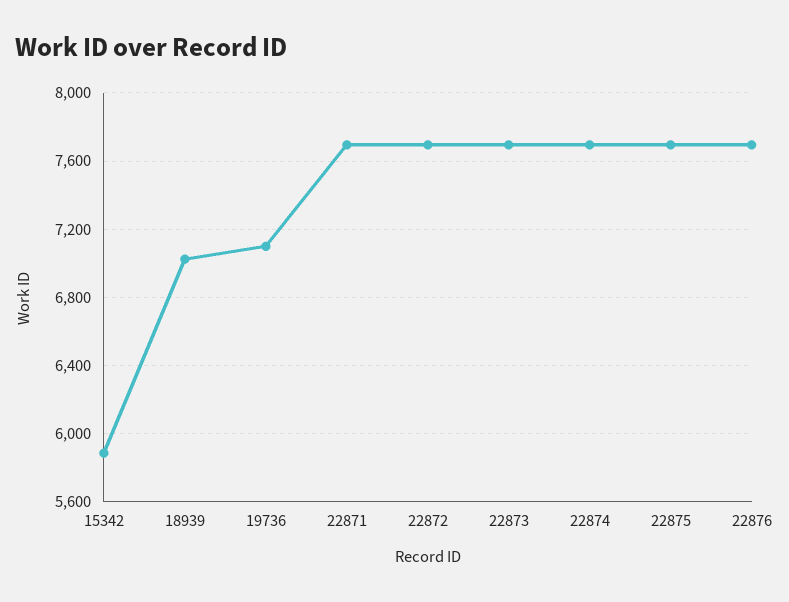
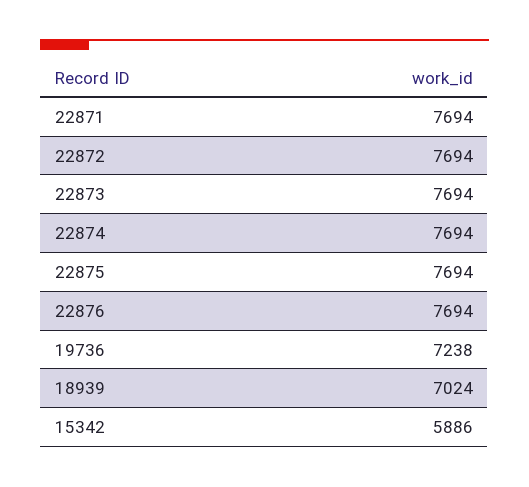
19736: 7100 -> 7238

